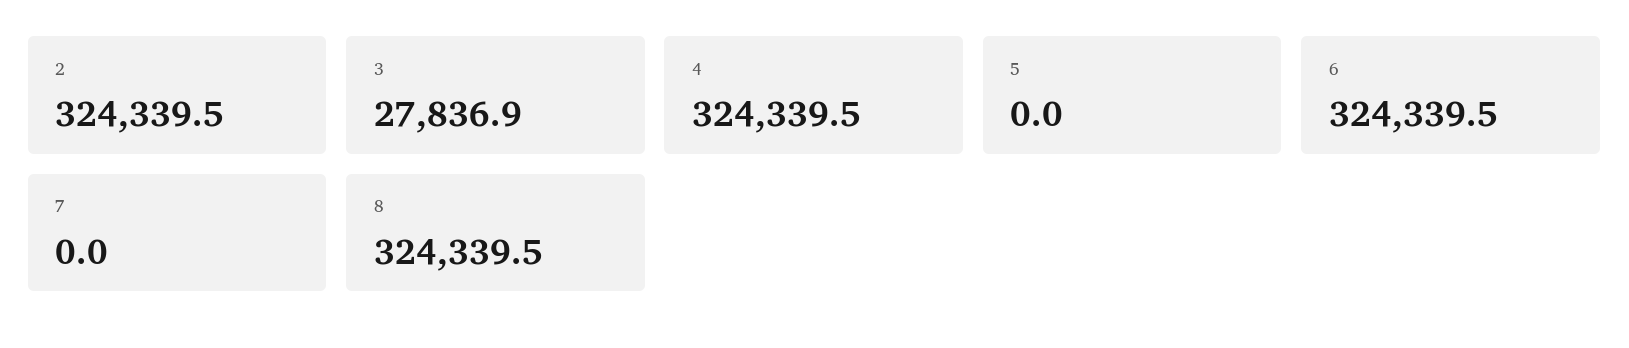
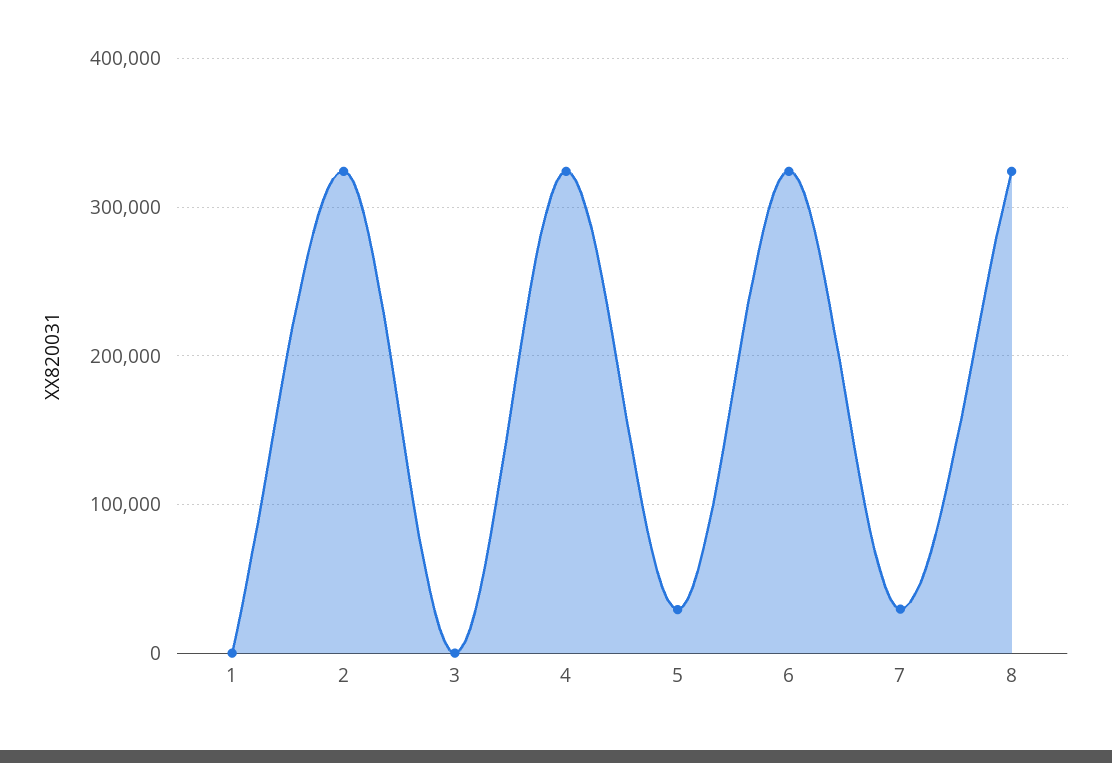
3: 27836.9 -> 0
5: 0 -> 30000
7: 0 -> 30000
1: none -> 0

